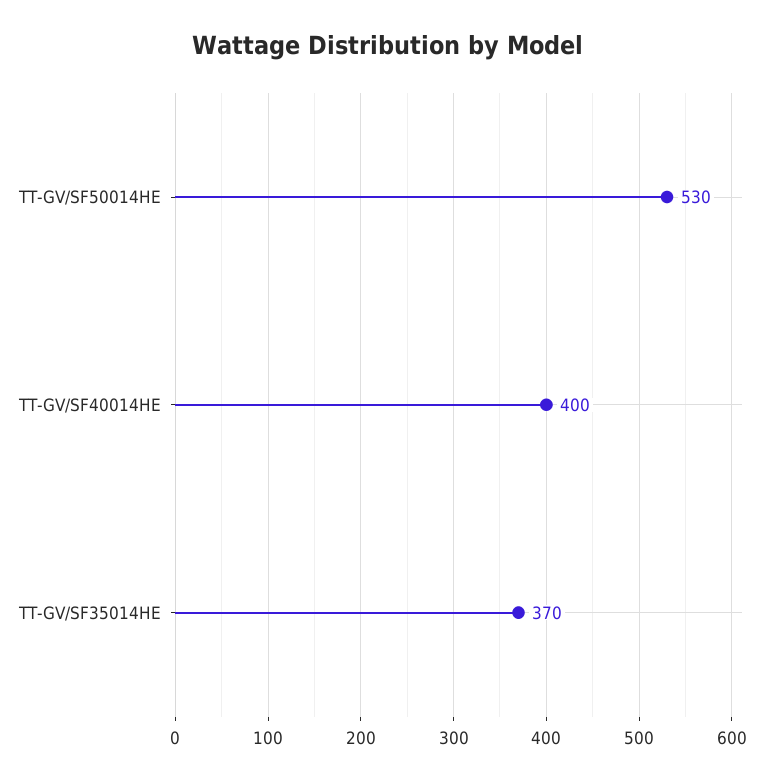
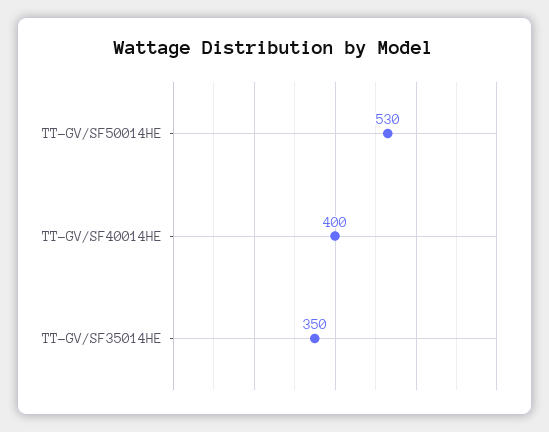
TT-GV/SF35014HE: 370 -> 350

